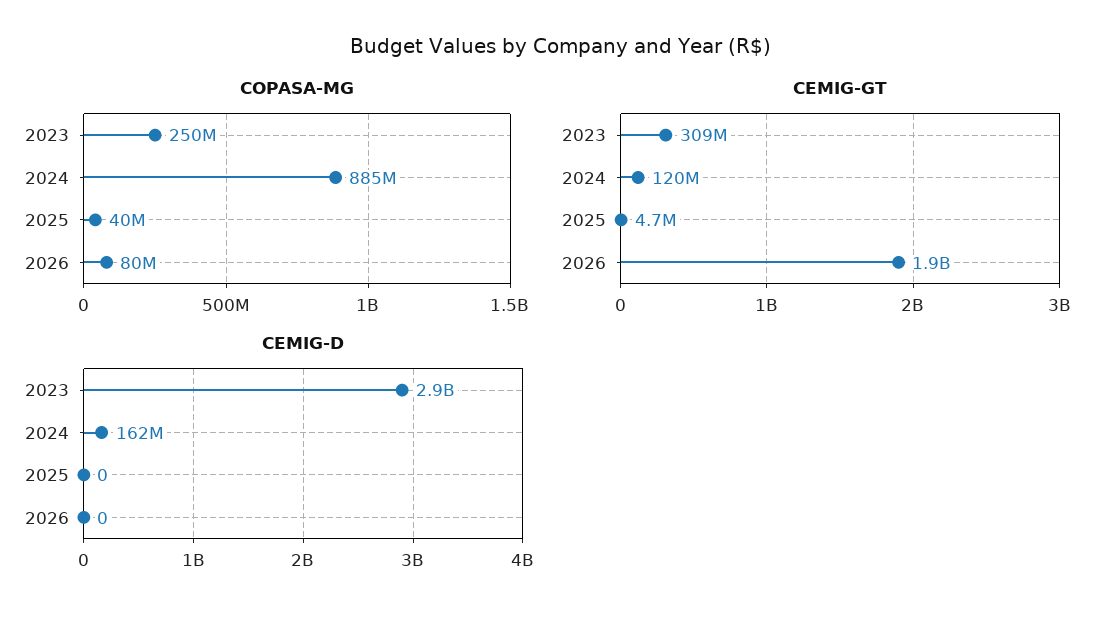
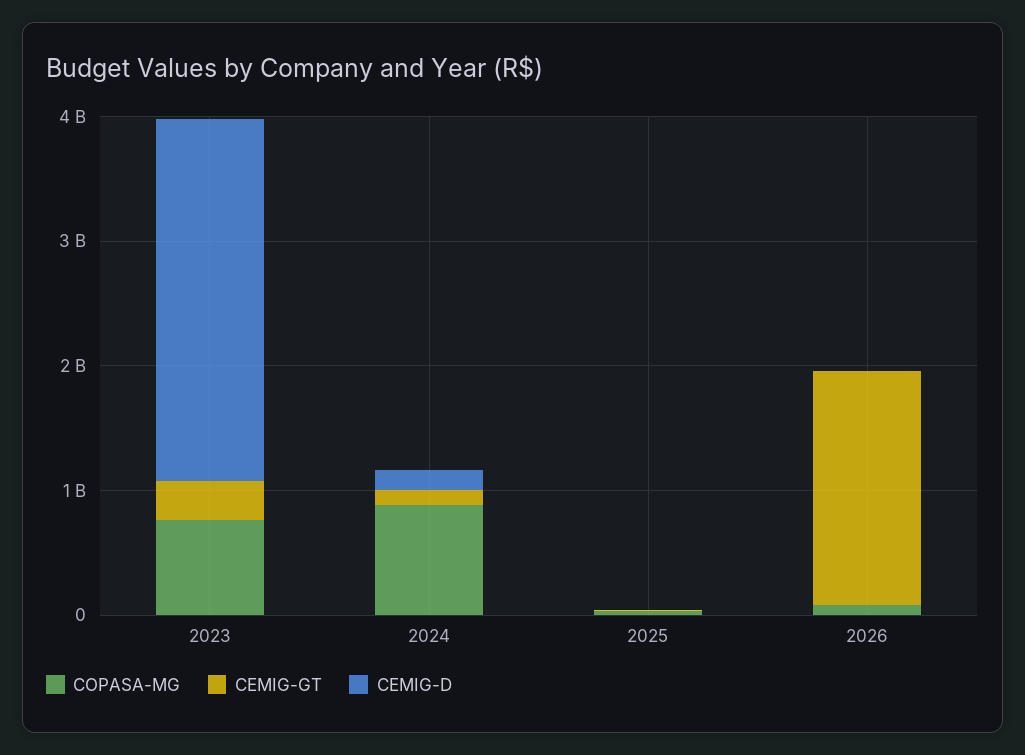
COPASA-MG, 2023: 250000000 -> 800000000

